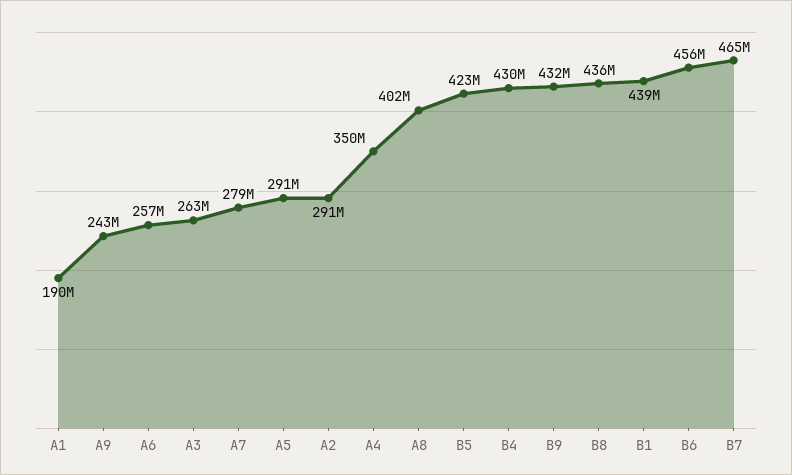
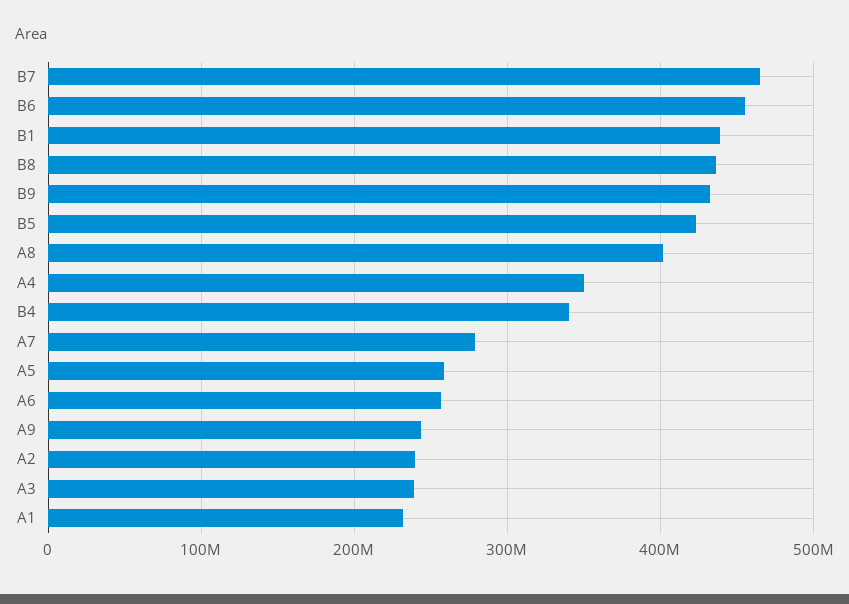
A1: 190000000 -> 230000000
A3: 263000000 -> 240000000
A5: 291000000 -> 260000000
A2: 291000000 -> 240000000
B4: 430000000 -> 340000000

